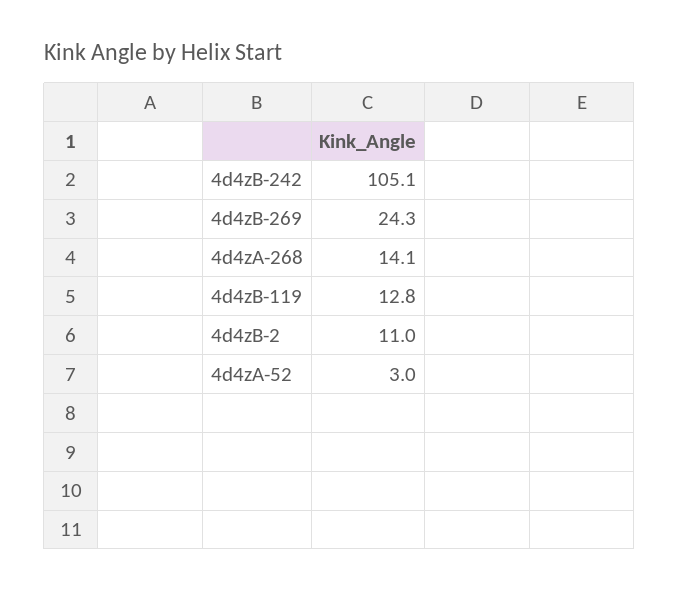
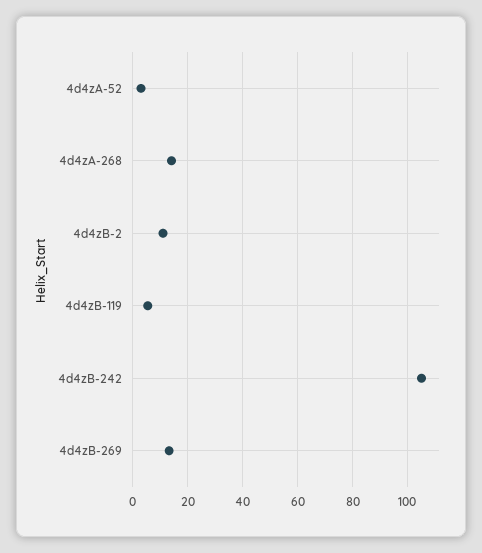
4d4zB-269: 24.3 -> 12.5
4d4zB-119: 12.8 -> 5

